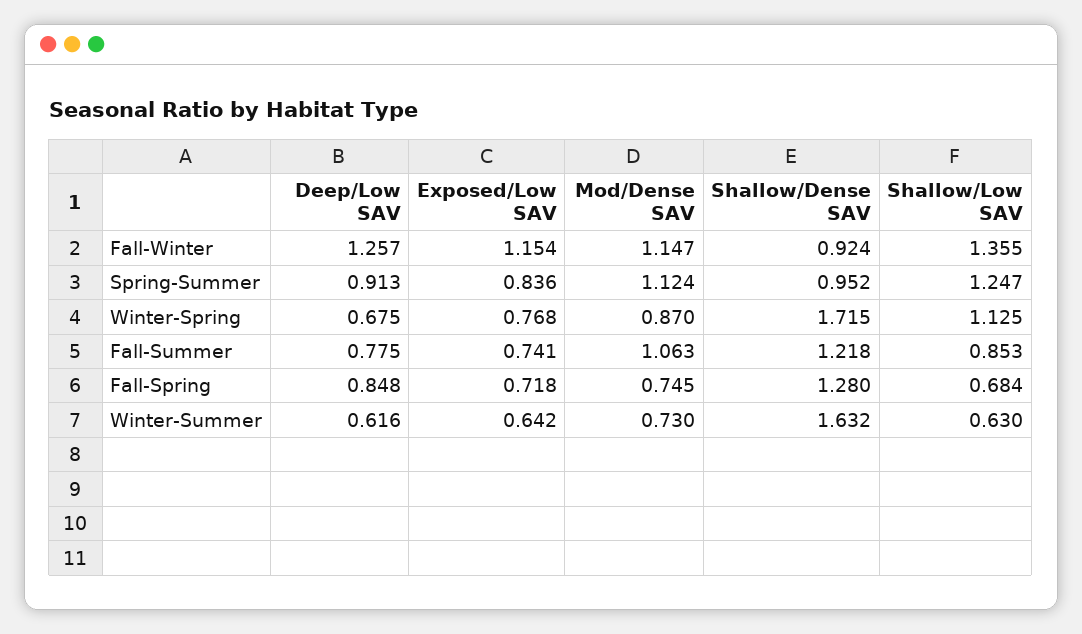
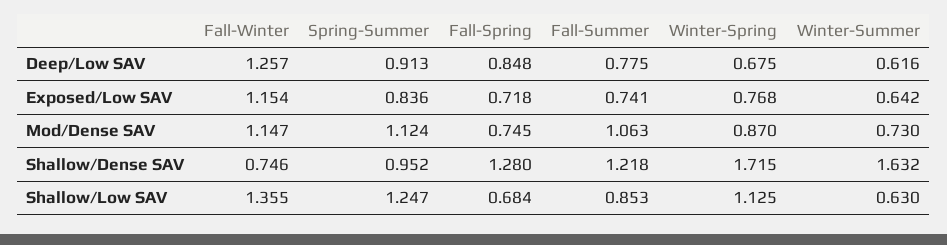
Shallow/Dense SAV, Fall-Winter: 0.924 -> 0.746

